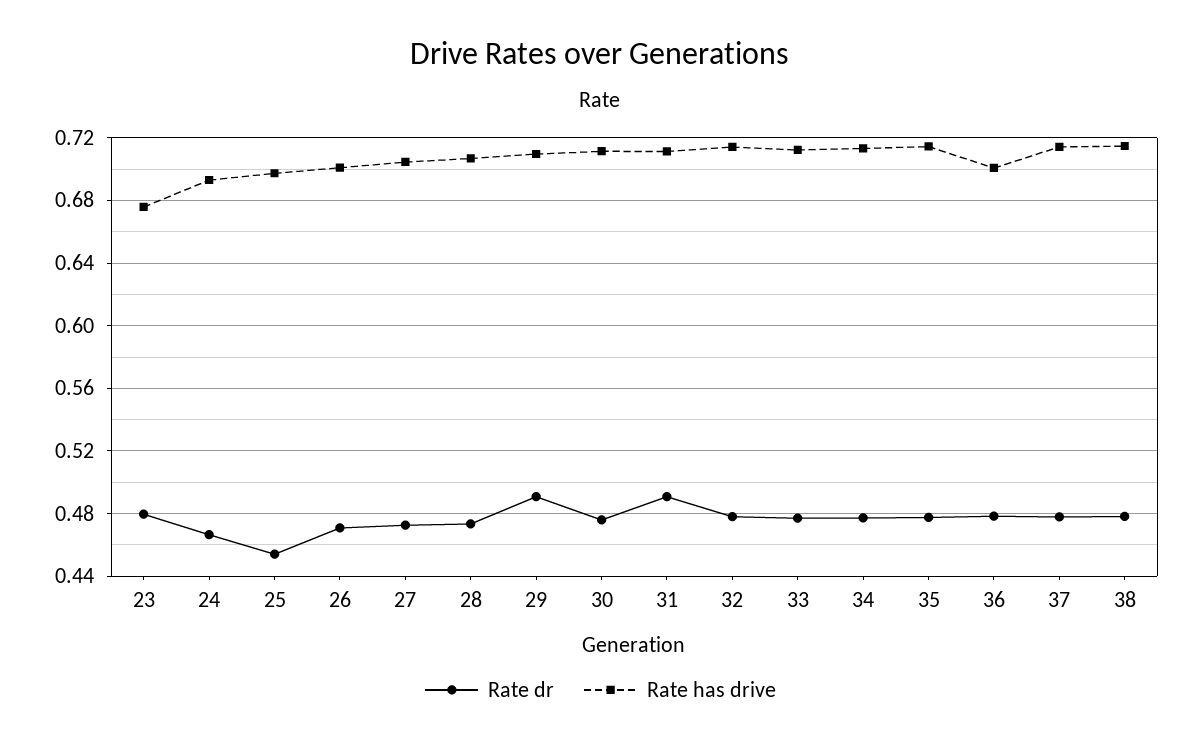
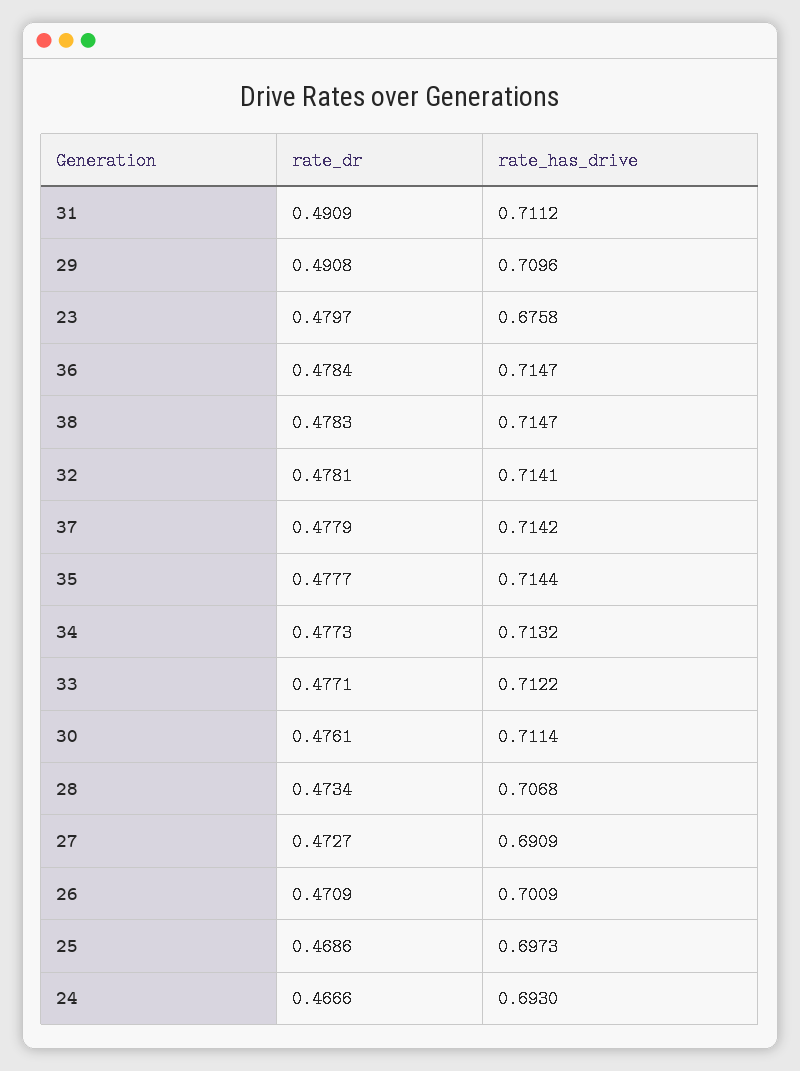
Rate dr, 25: 0.455 -> 0.4686
Rate has drive, 27: 0.705 -> 0.6909
Rate has drive, 36: 0.7 -> 0.7147

